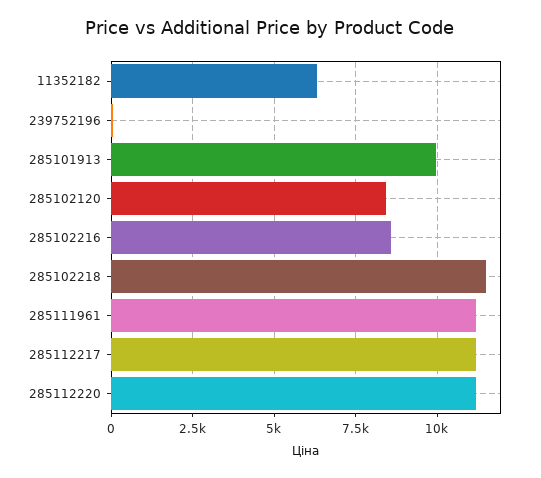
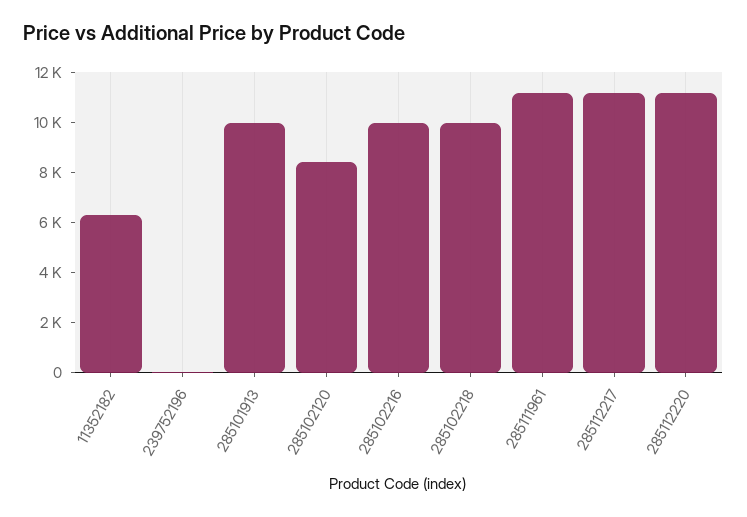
285102216: 8500 -> 10000
285102218: 11500 -> 10000

